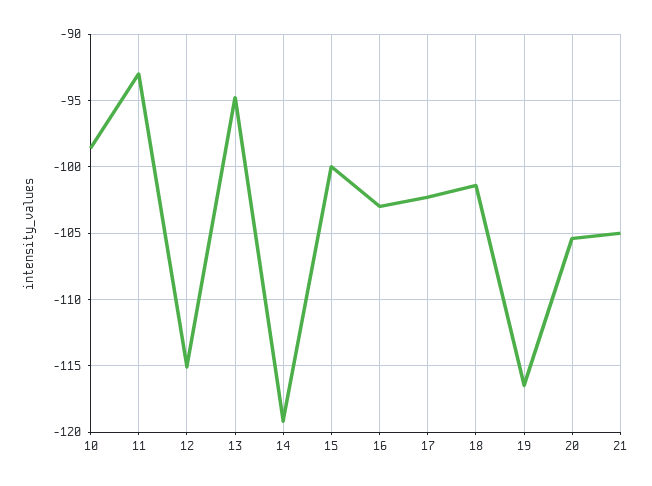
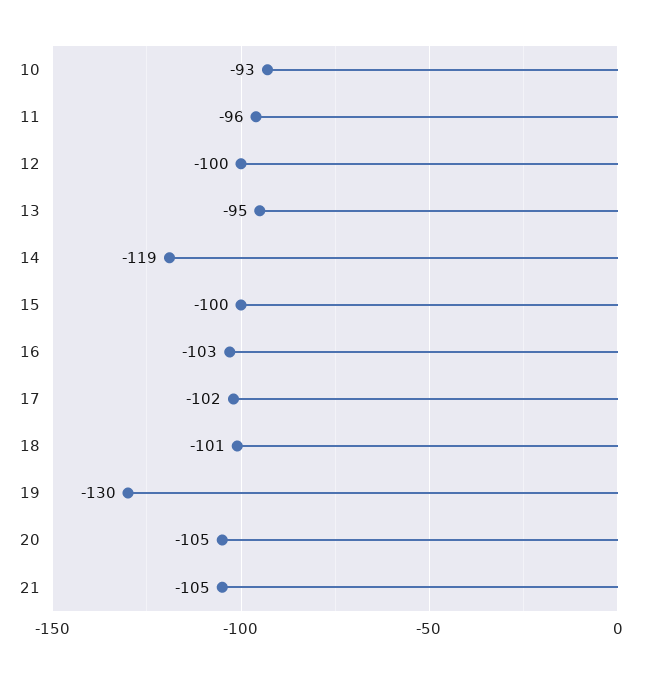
10: -98.5 -> -93
11: -93 -> -96
12: -115 -> -100
19: -116.5 -> -130

